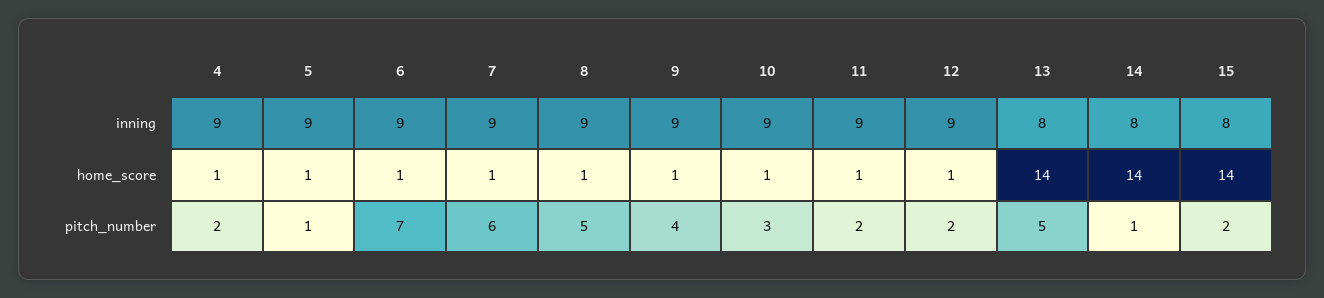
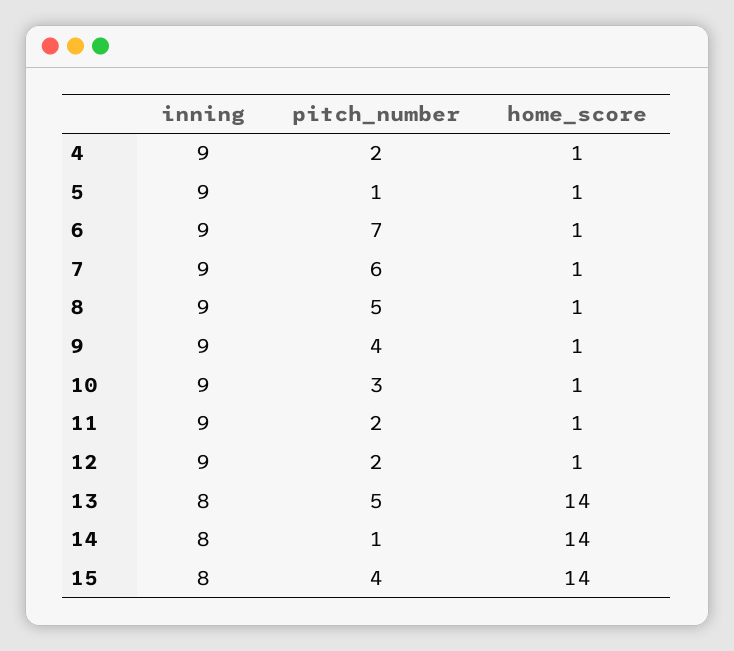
15, pitch_number: 2 -> 4

